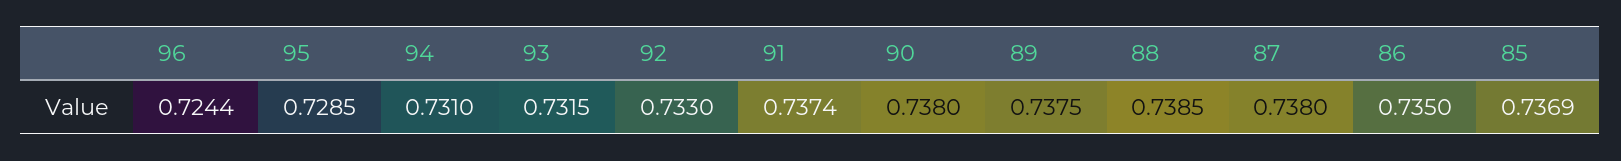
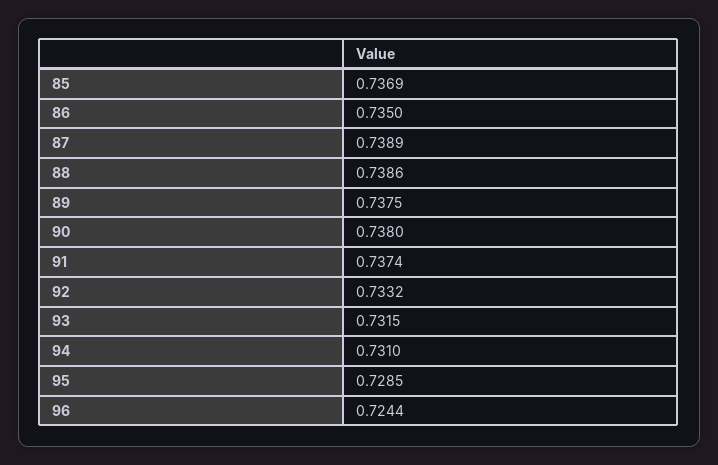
92: 0.733 -> 0.7332
88: 0.7385 -> 0.7386
87: 0.738 -> 0.7389

